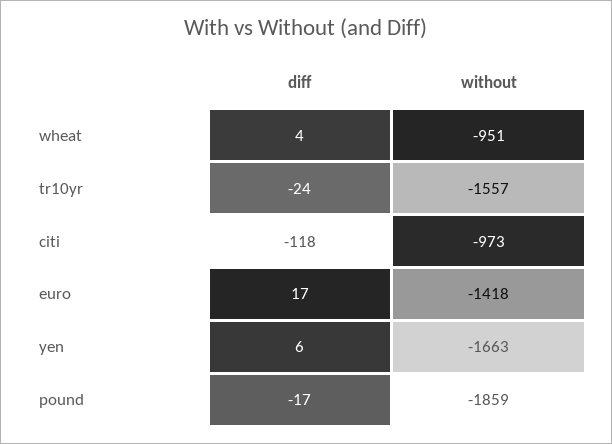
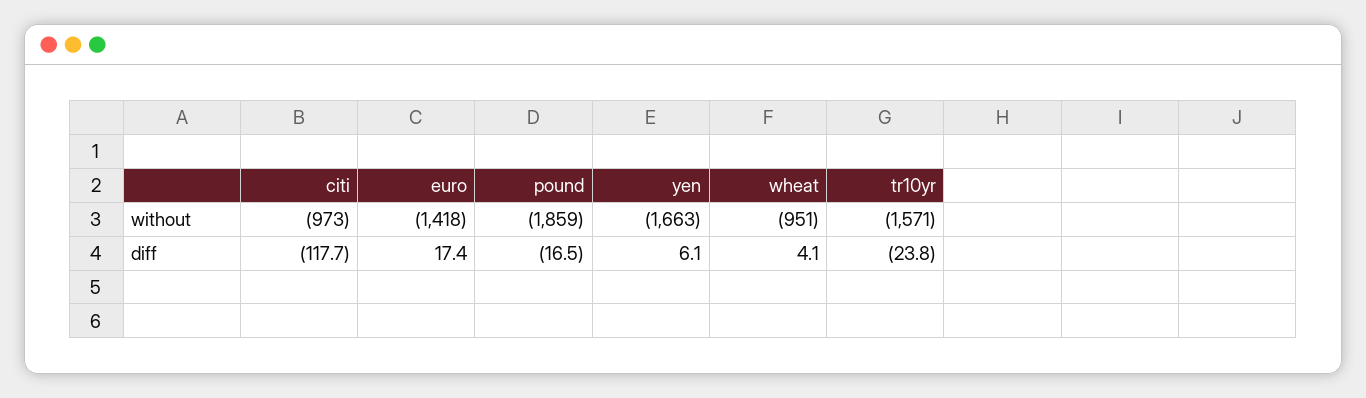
without, tr10yr: -1557 -> -1571

